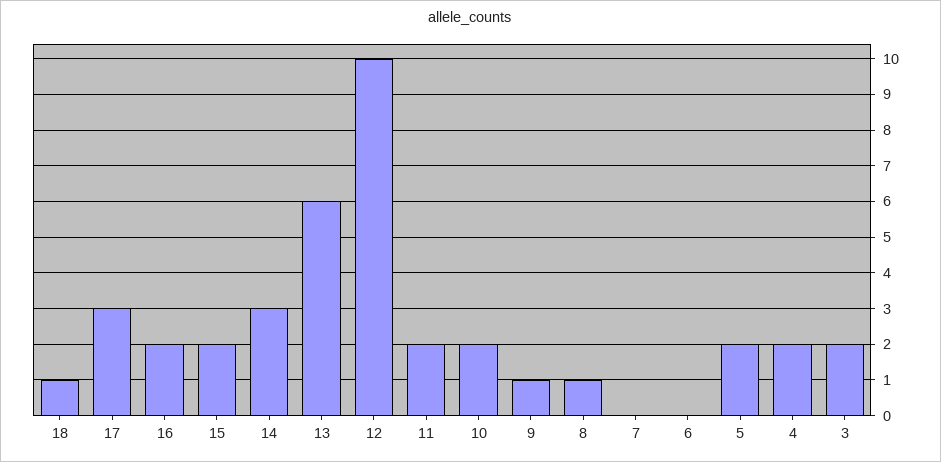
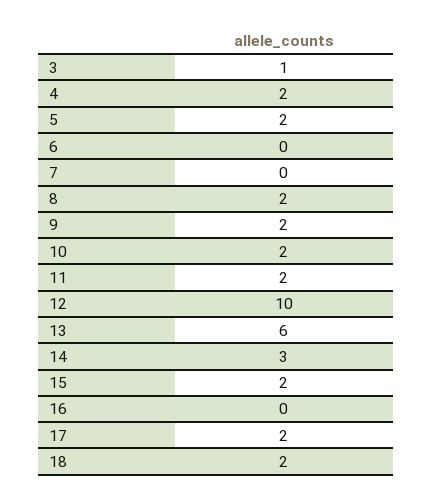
18: 1 -> 2
17: 3 -> 2
16: 2 -> 0
9: 1 -> 2
8: 1 -> 2
3: 2 -> 1

